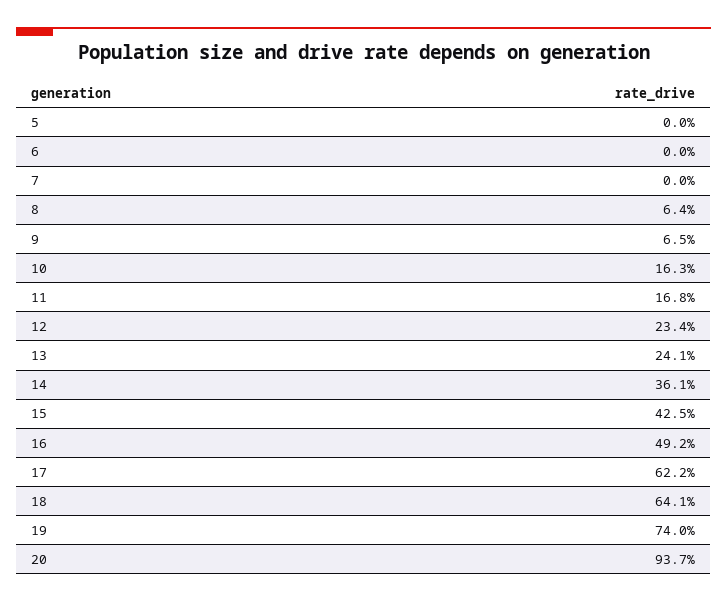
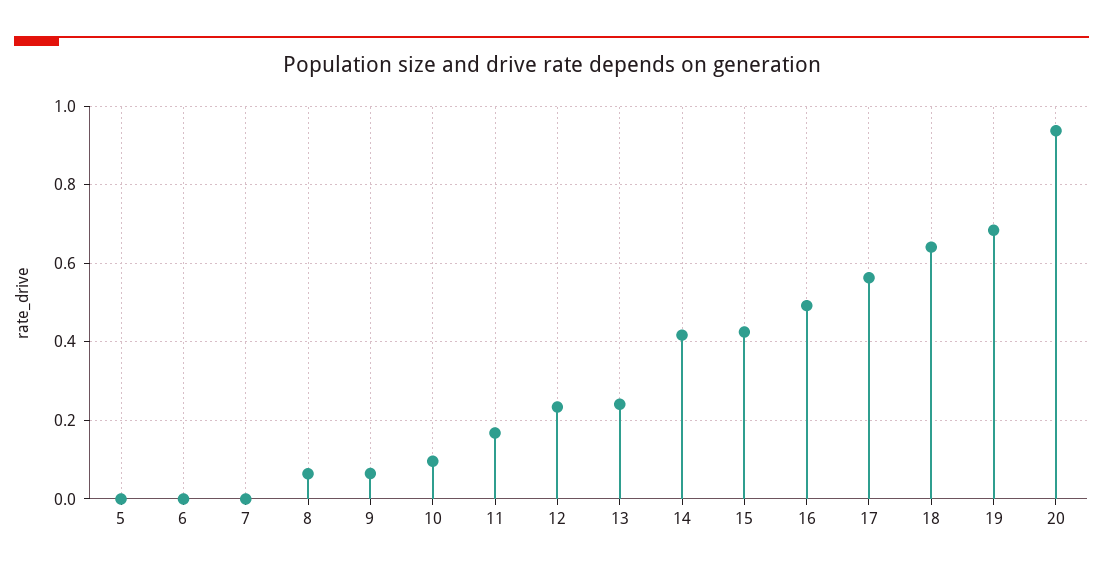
10: 0.163 -> 0.1
14: 0.361 -> 0.42
17: 0.622 -> 0.56
19: 0.74 -> 0.68

